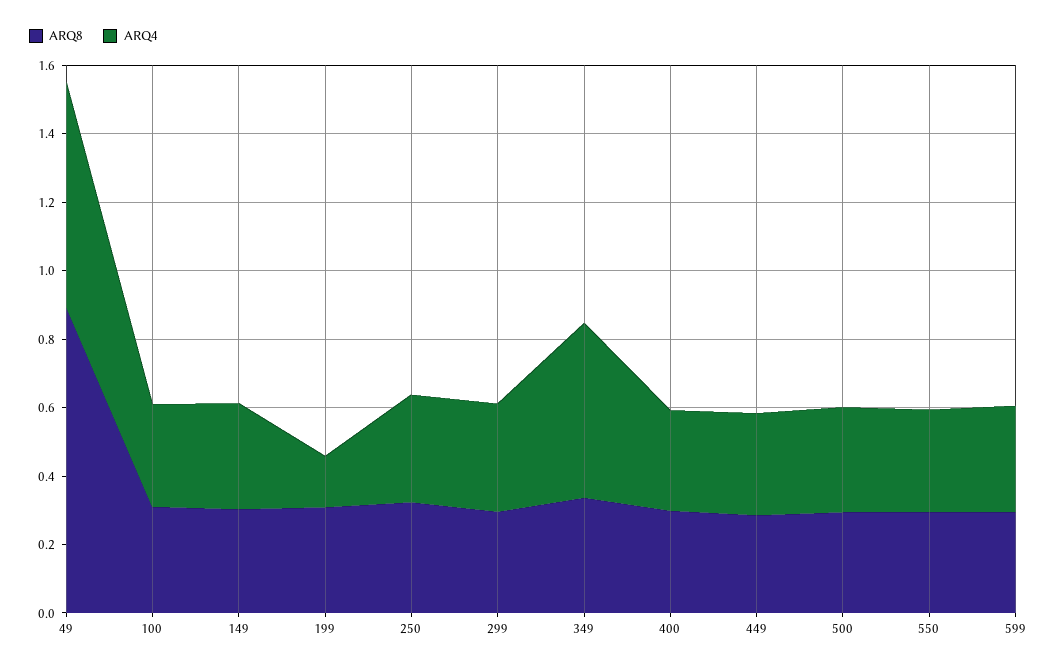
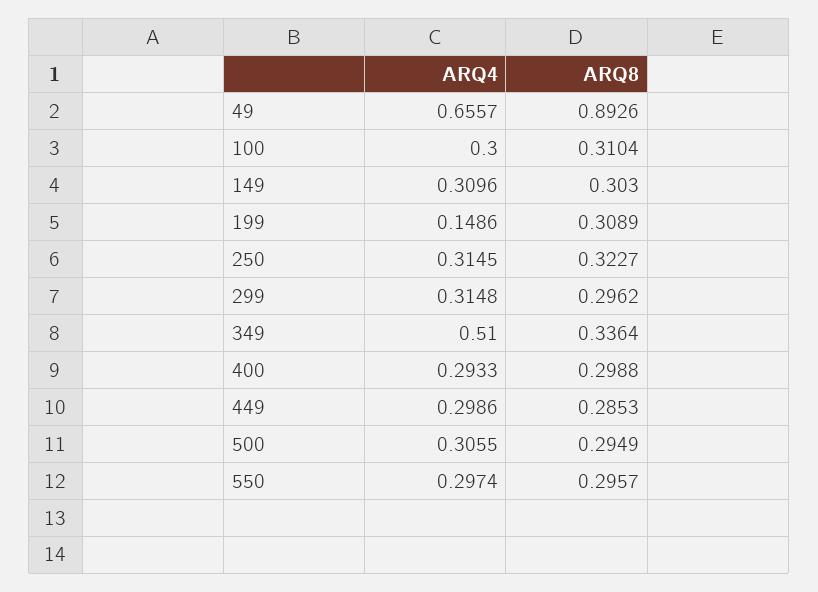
ARQ8, 599: 0.3 -> none
ARQ4, 599: 0.3 -> none

